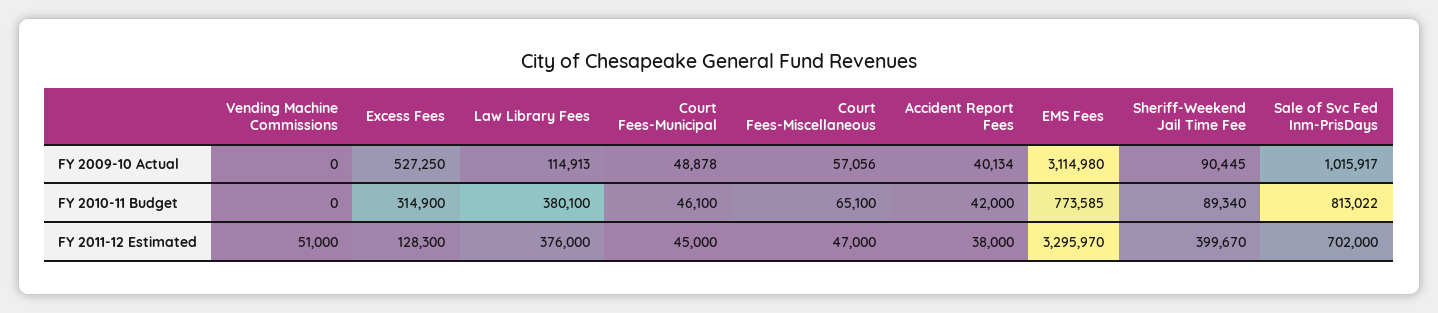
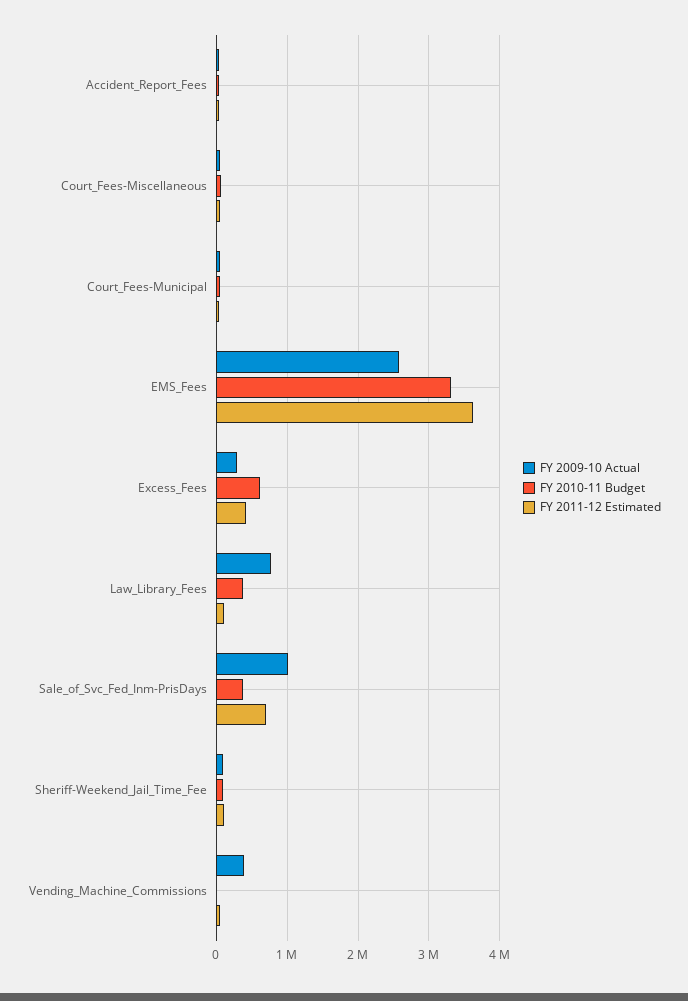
FY 2009-10 Actual, Vending Machine Commissions: 0 -> 400000
FY 2009-10 Actual, Excess Fees: 527250 -> 300000
FY 2009-10 Actual, Law Library Fees: 114913 -> 800000
FY 2009-10 Actual, EMS Fees: 3114980 -> 2600000
FY 2010-11 Budget, Excess Fees: 314900 -> 600000
FY 2010-11 Budget, EMS Fees: 773585 -> 3300000
FY 2010-11 Budget, Sale of Svc Fed Inm-PrisDays: 813022 -> 400000
FY 2011-12 Estimated, Excess Fees: 128300 -> 400000
FY 2011-12 Estimated, Law Library Fees: 376000 -> 100000
FY 2011-12 Estimated, EMS Fees: 3295970 -> 3600000
FY 2011-12 Estimated, Sheriff-Weekend Jail Time Fee: 399670 -> 100000

